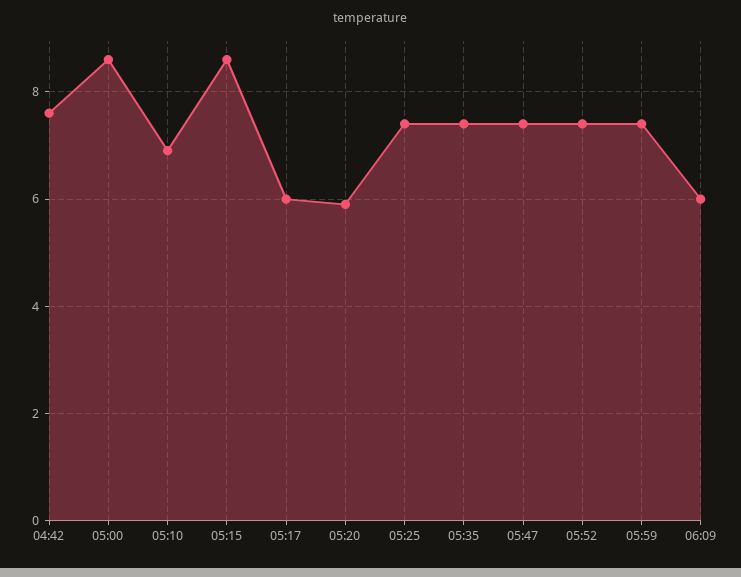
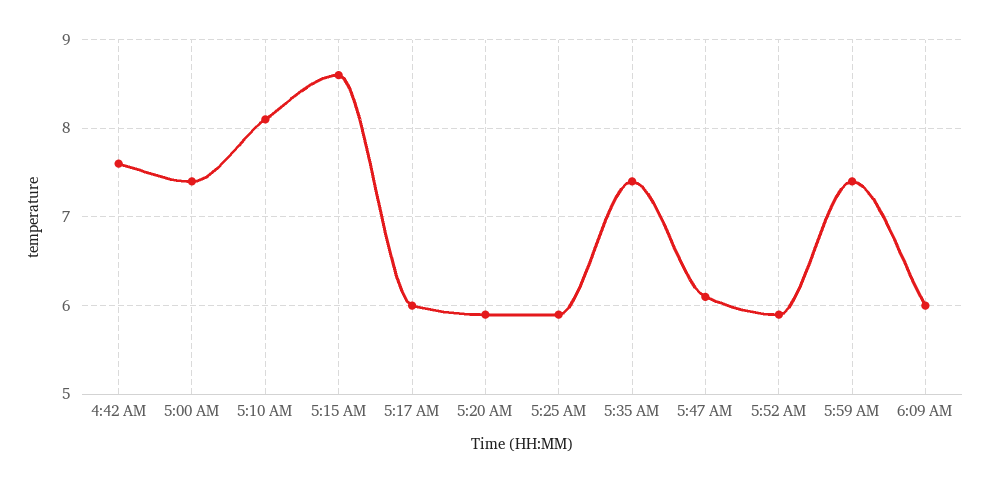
05:00: 8.5 -> 7.4
05:10: 7 -> 8.1
05:25: 7.5 -> 5.9
05:47: 7.5 -> 6.1
05:52: 7.5 -> 5.9

